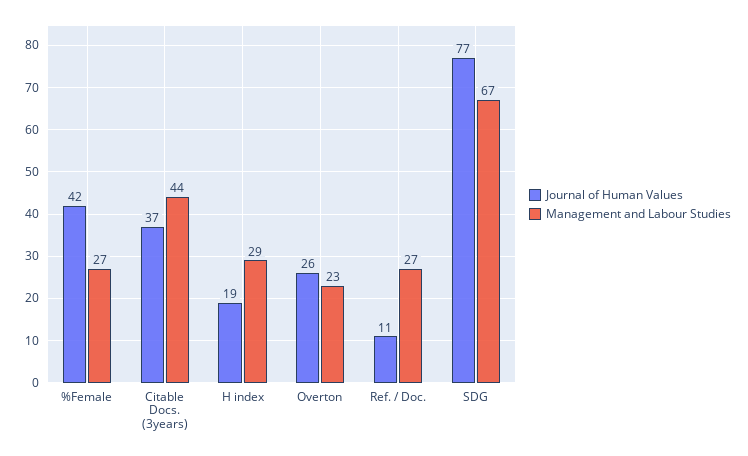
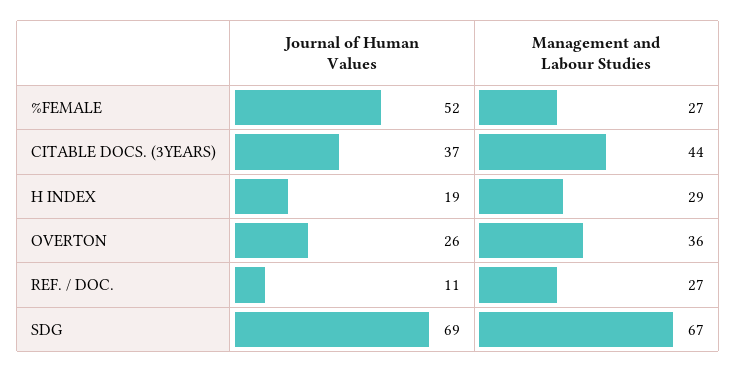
Journal of Human Values, %Female: 42 -> 52
Management and Labour Studies, Overton: 23 -> 36
Journal of Human Values, SDG: 77 -> 69

